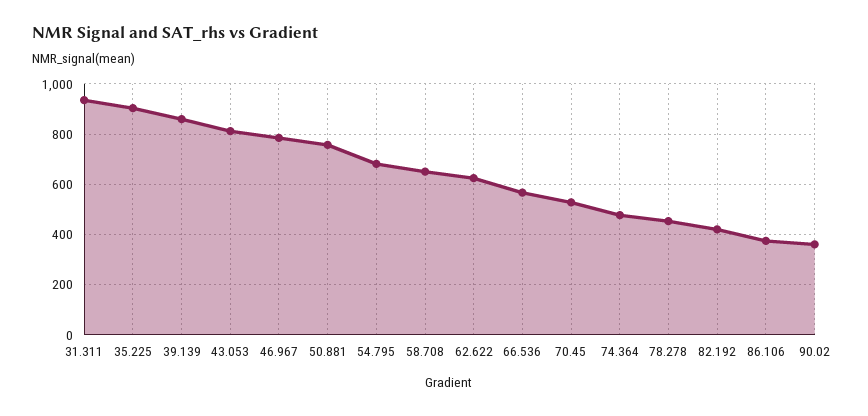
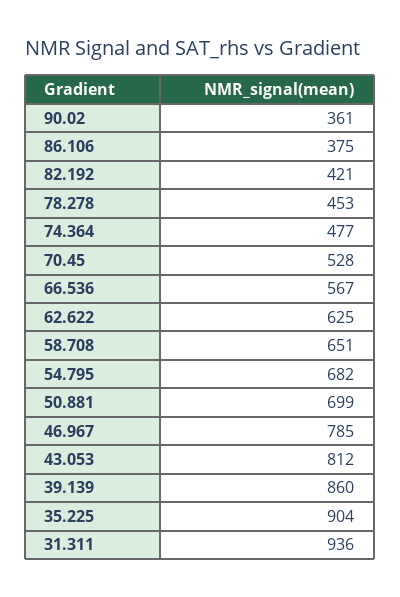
50.881: 750 -> 699

